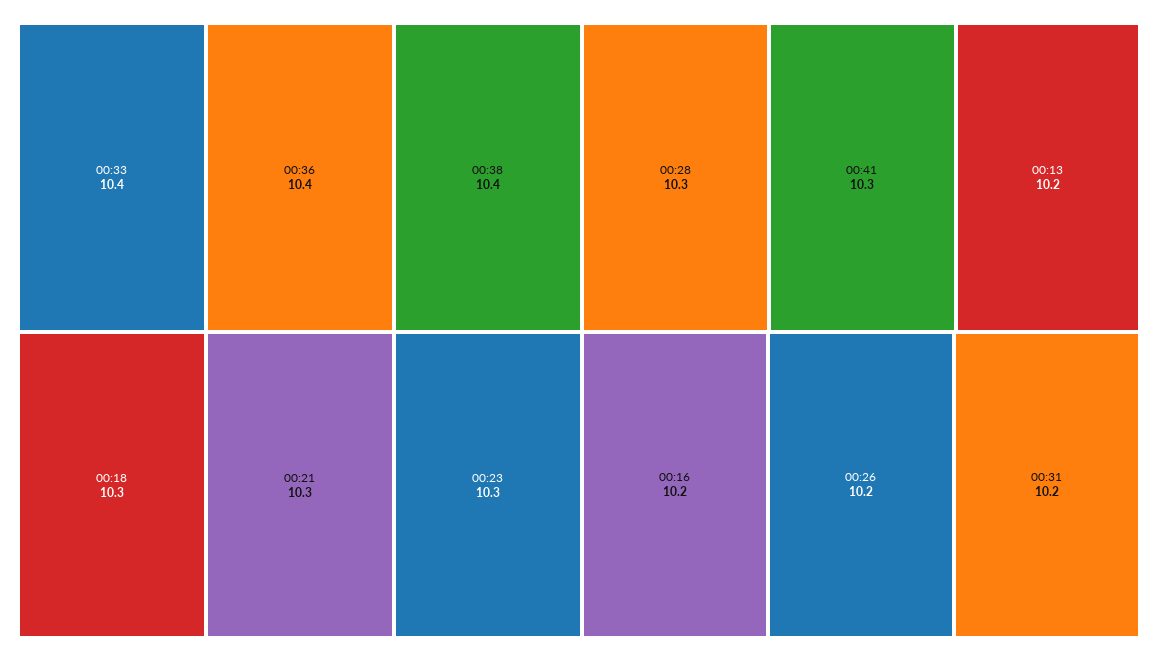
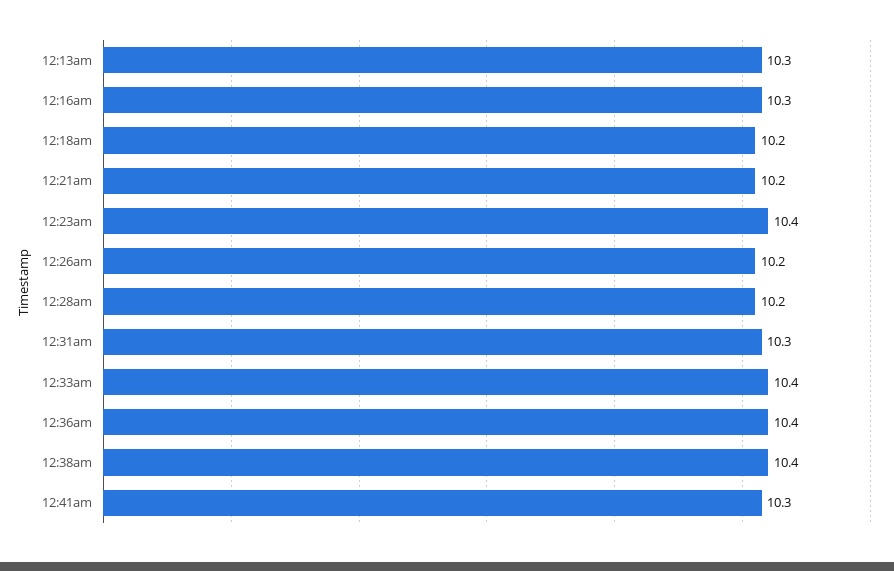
00:18: 10.3 -> 10.2
00:21: 10.3 -> 10.2
00:23: 10.3 -> 10.4
00:28: 10.3 -> 10.2
00:13: 10.2 -> 10.3
00:16: 10.2 -> 10.3
00:31: 10.2 -> 10.3

